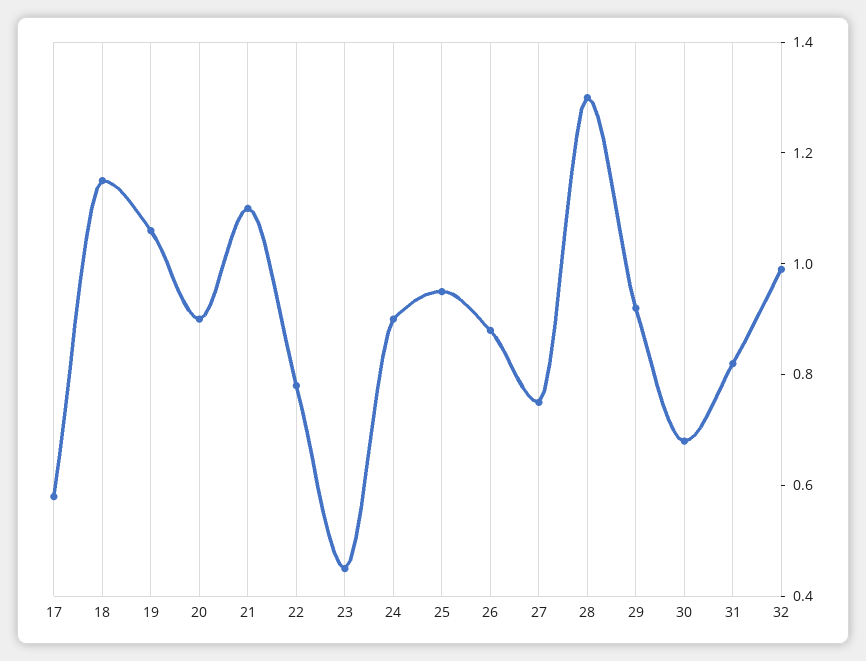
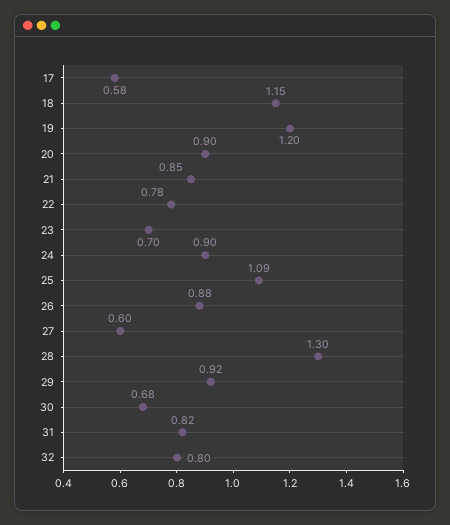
19: 1.05 -> 1.2
21: 1.1 -> 0.85
23: 0.45 -> 0.7
25: 0.95 -> 1.09
27: 0.75 -> 0.6
32: 1 -> 0.8

